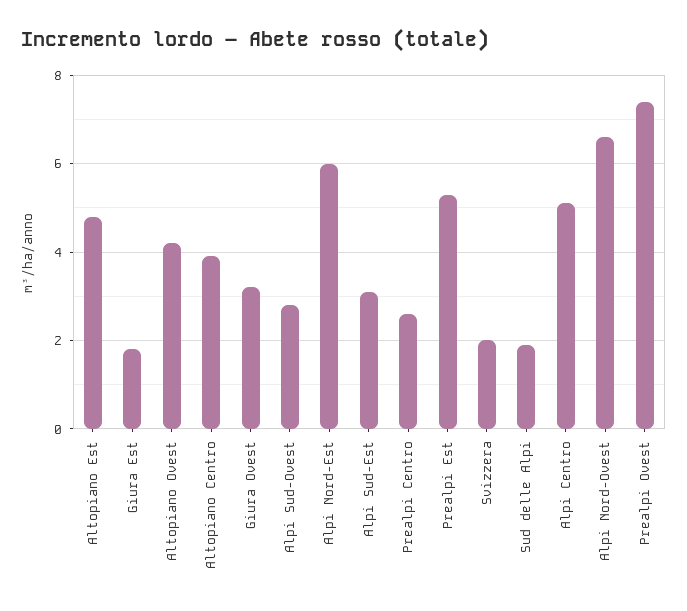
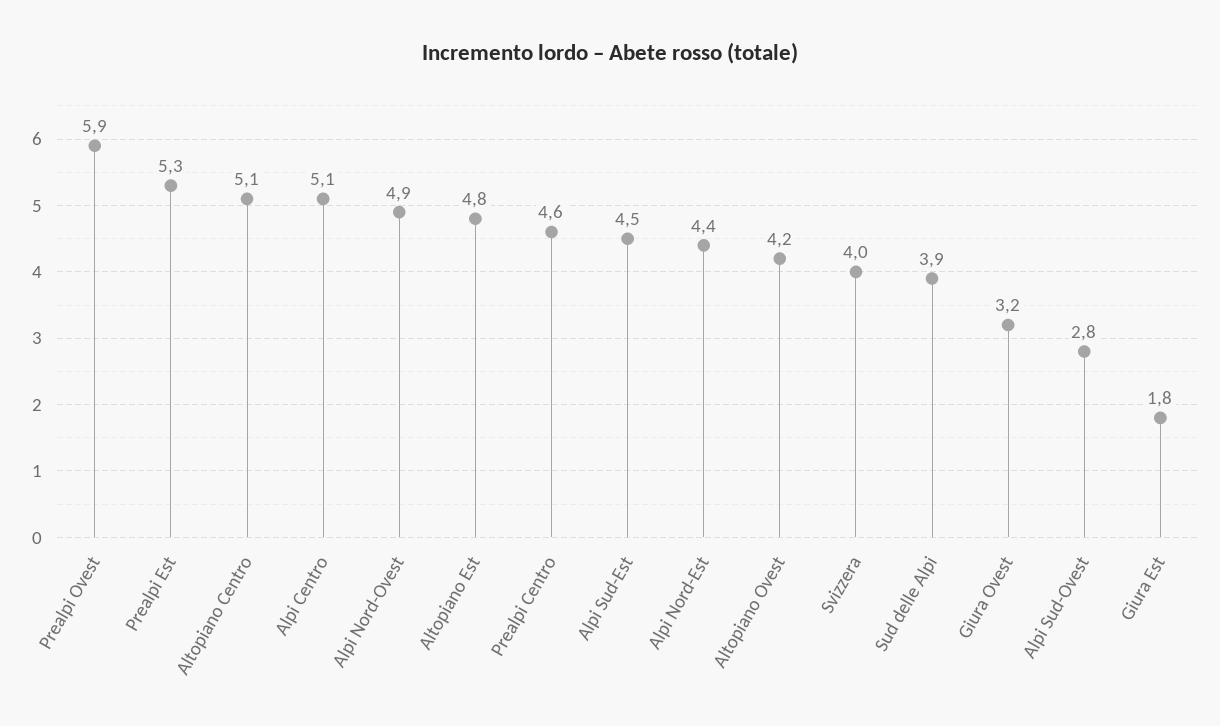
Altopiano Centro: 4 -> 5.1
Alpi Nord-Est: 6 -> 4.4
Alpi Sud-Est: 3 -> 4.5
Prealpi Centro: 2.5 -> 4.6
Svizzera: 2 -> 4
Sud delle Alpi: 2 -> 3.9
Alpi Nord-Ovest: 6.5 -> 4.9
Prealpi Ovest: 7.5 -> 5.9

